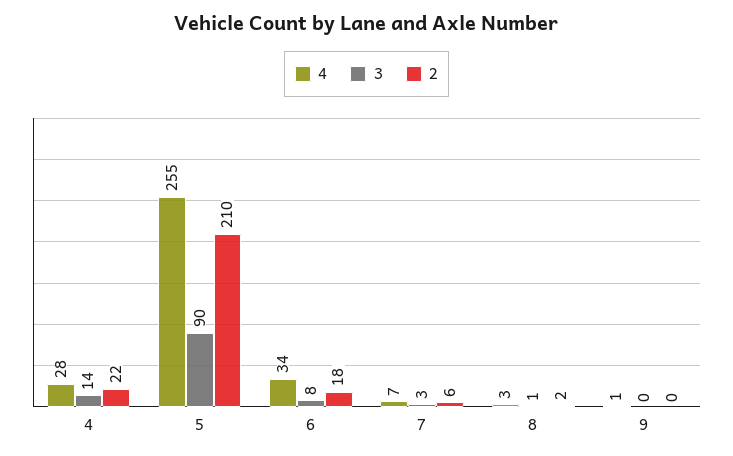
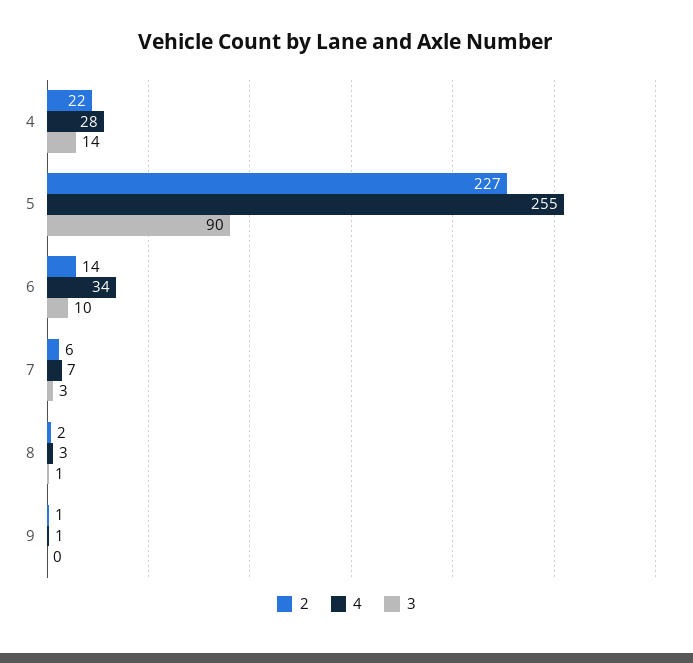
2, 5: 210 -> 227
3, 6: 8 -> 10
2, 6: 18 -> 14
2, 9: 0 -> 1

